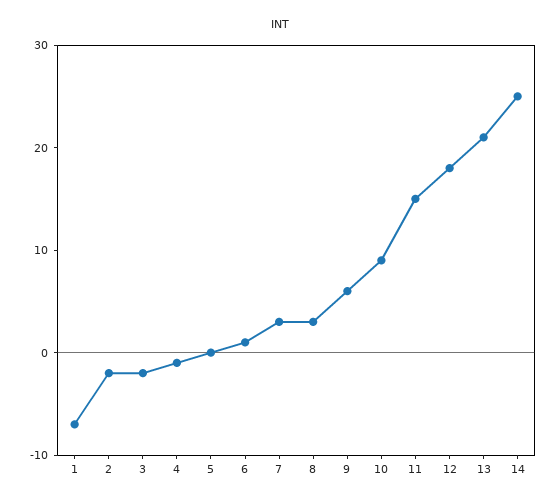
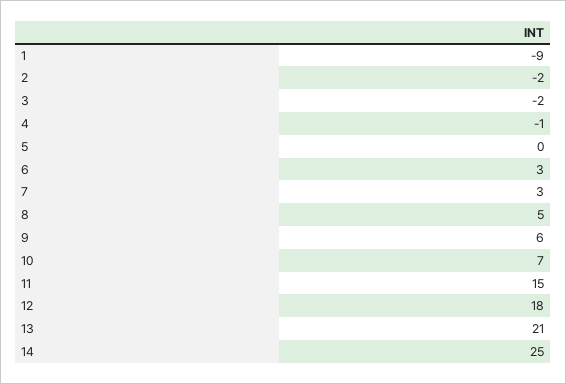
1: -7 -> -9
6: 1 -> 3
8: 3 -> 5
10: 9 -> 7

